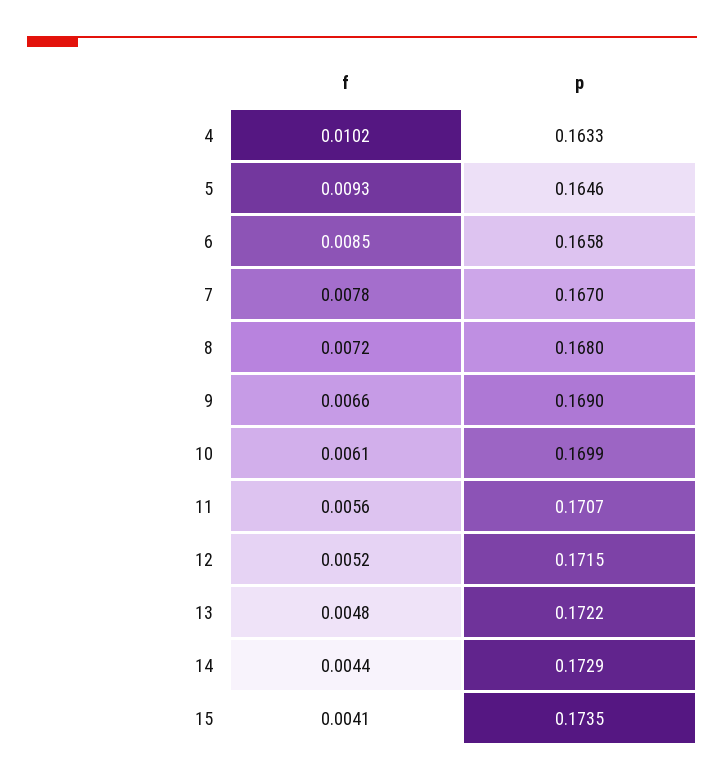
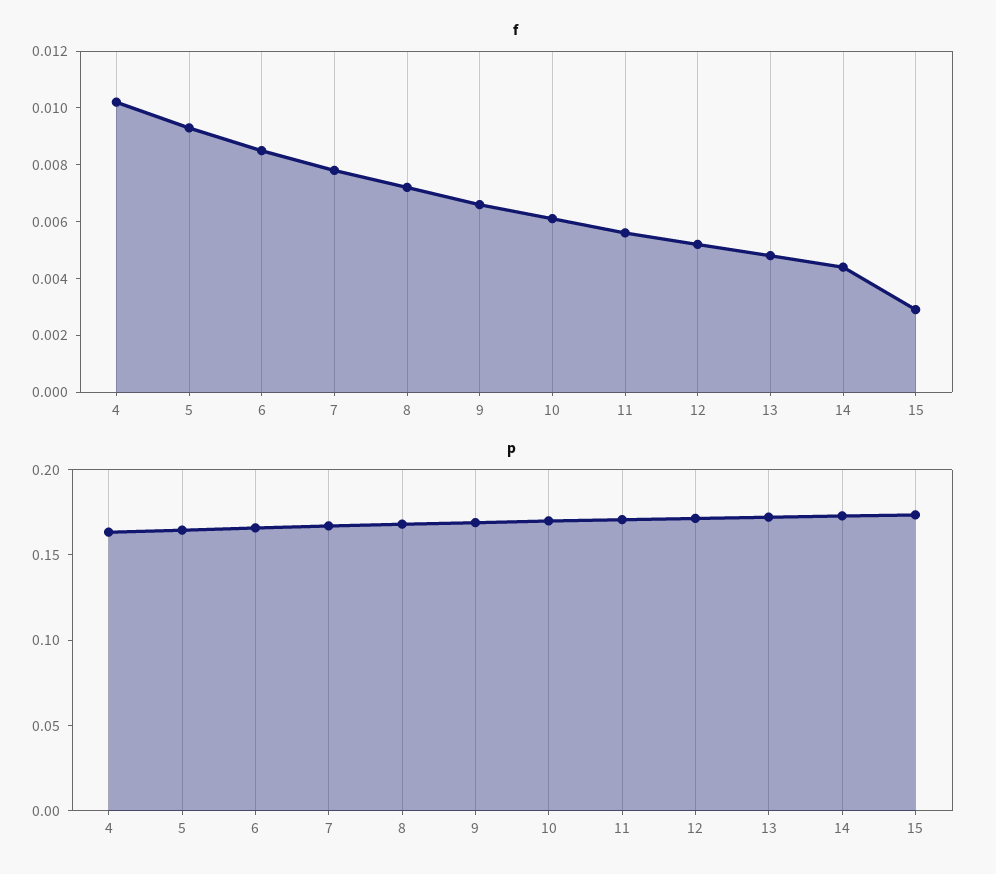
f, 15: 0.0041 -> 0.003

